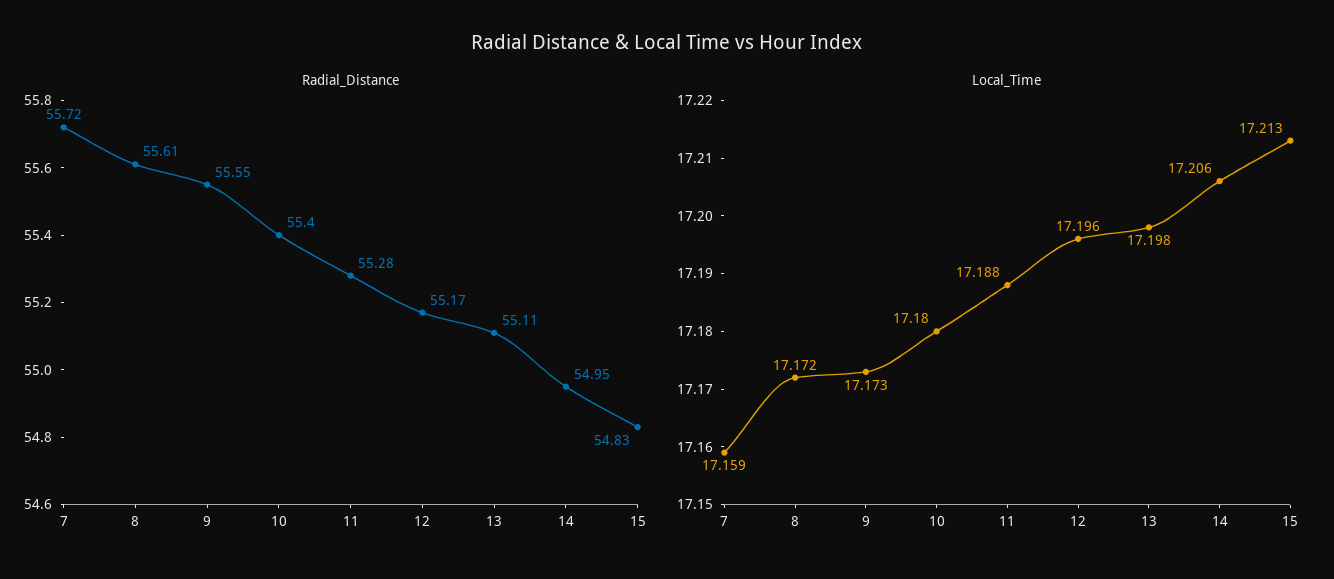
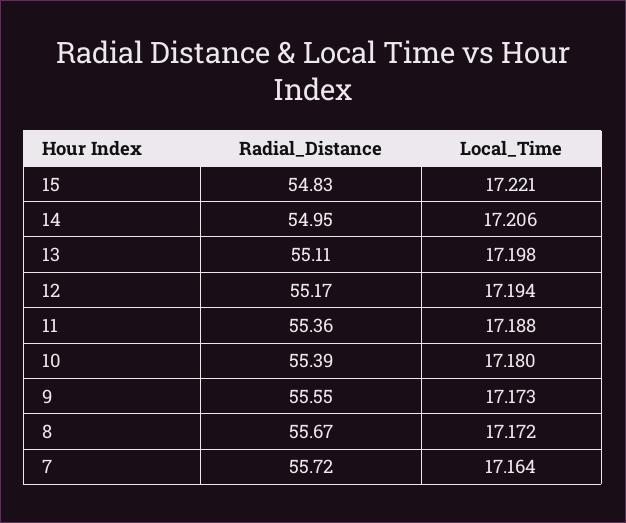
Radial_Distance, 8: 55.61 -> 55.67
Radial_Distance, 10: 55.4 -> 55.39
Radial_Distance, 11: 55.28 -> 55.36
Local_Time, 7: 17.159 -> 17.164
Local_Time, 12: 17.196 -> 17.194
Local_Time, 15: 17.213 -> 17.221

